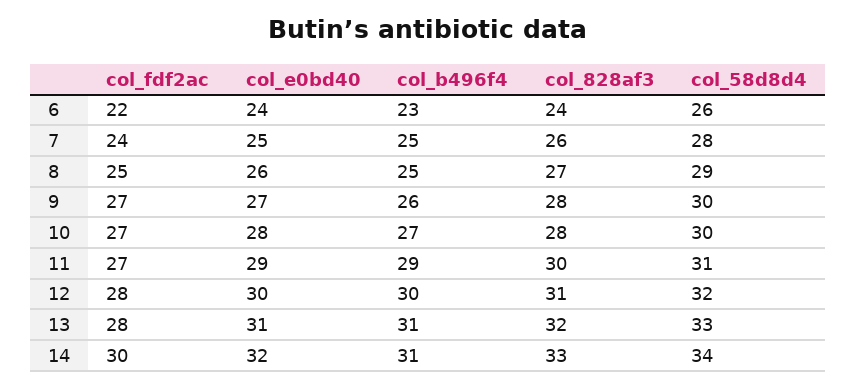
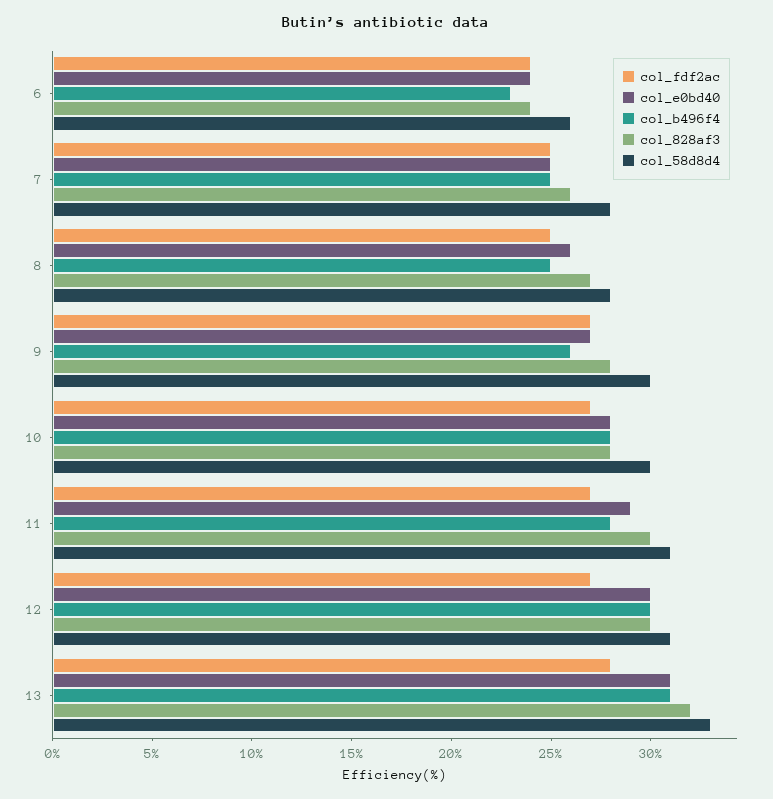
col_fdf2ac, 6: 22 -> 24
col_fdf2ac, 7: 24 -> 25
col_58d8d4, 8: 29 -> 28
col_b496f4, 10: 27 -> 28
col_b496f4, 11: 29 -> 28
col_fdf2ac, 12: 28 -> 27
col_828af3, 12: 31 -> 30
col_58d8d4, 12: 32 -> 31
col_fdf2ac, 14: 30 -> none
col_e0bd40, 14: 32 -> none
col_b496f4, 14: 31 -> none
col_828af3, 14: 33 -> none
col_58d8d4, 14: 34 -> none

